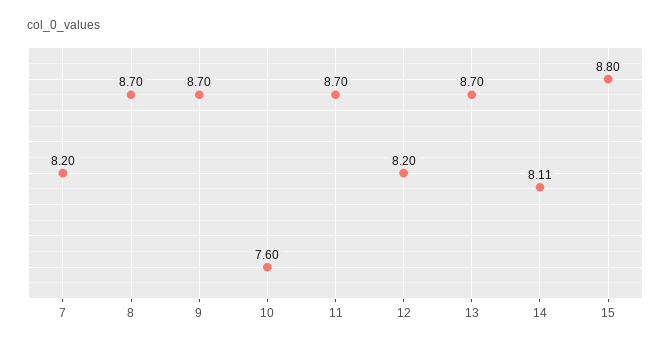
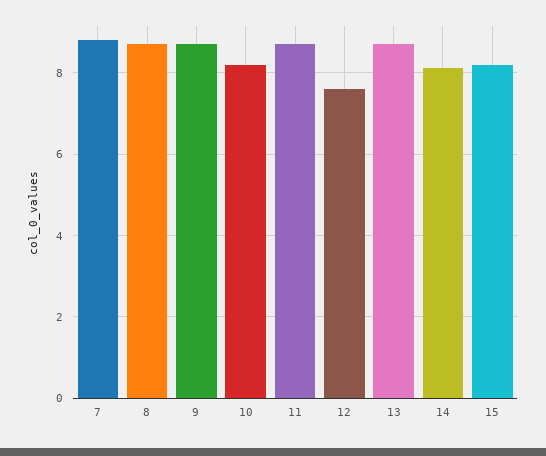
7: 8.2 -> 8.8
10: 7.6 -> 8.2
12: 8.2 -> 7.6
15: 8.8 -> 8.2

